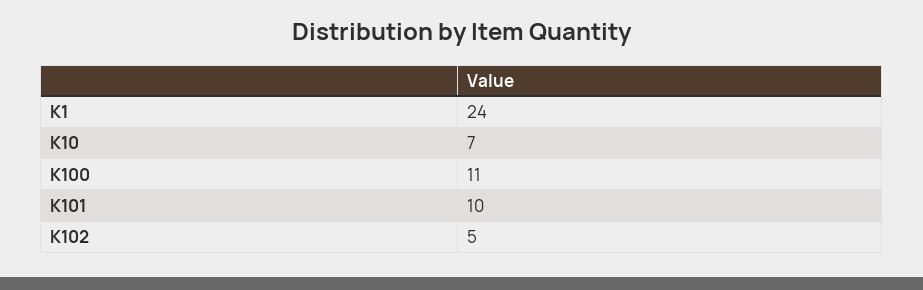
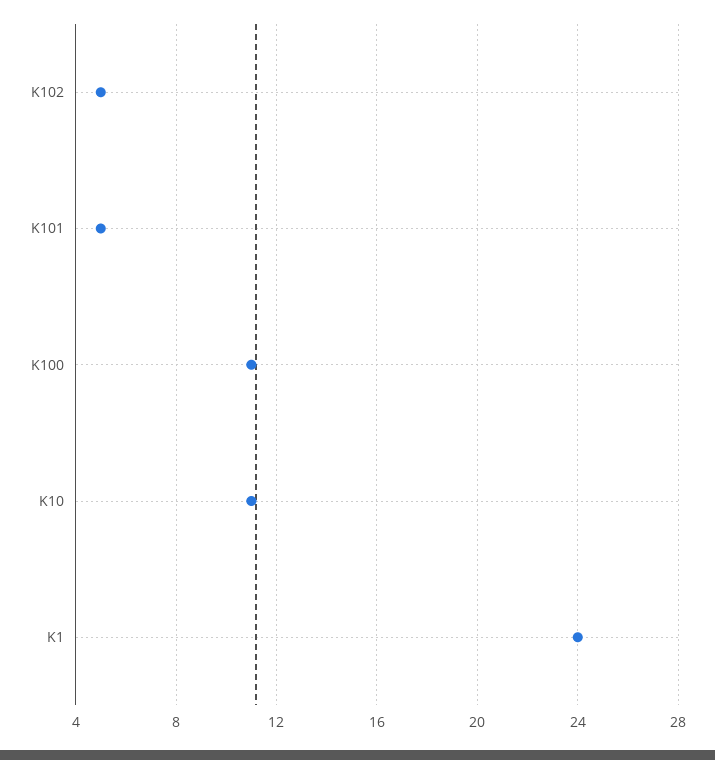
K10: 7 -> 11
K101: 10 -> 5

